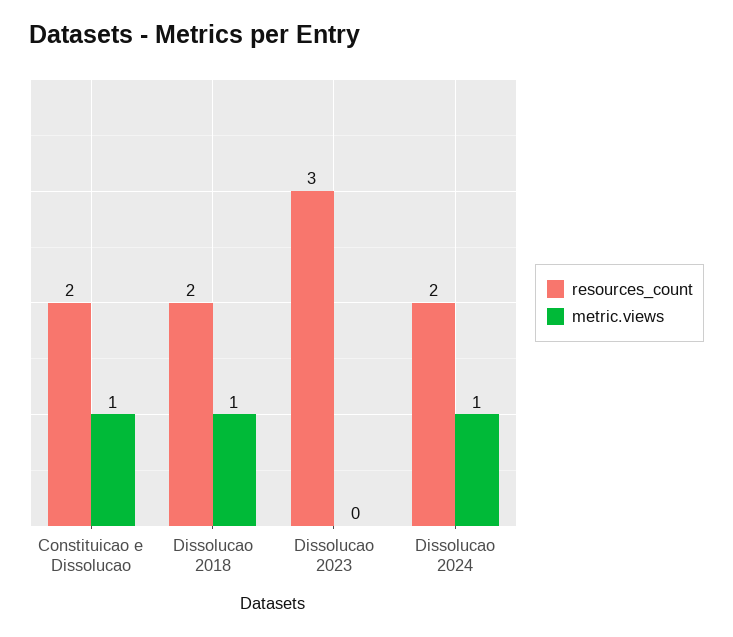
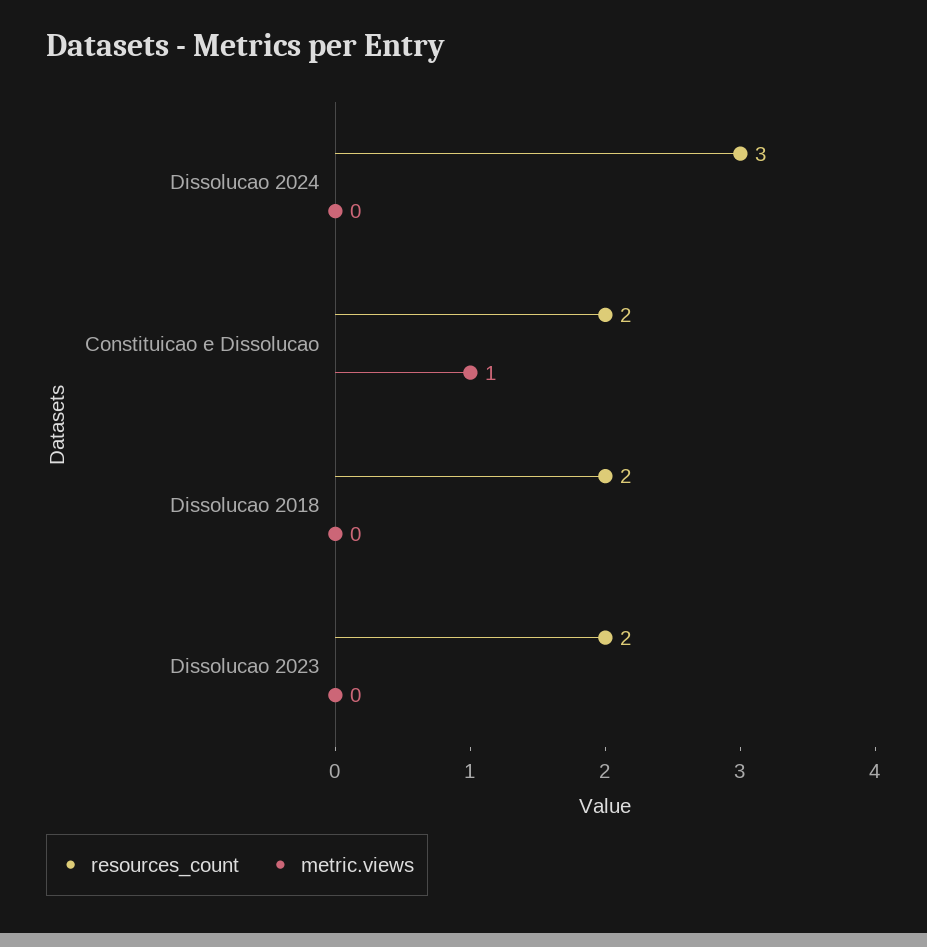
metric.views, Dissolucao 2018: 1 -> 0
resources_count, Dissolucao 2023: 3 -> 2
resources_count, Dissolucao 2024: 2 -> 3
metric.views, Dissolucao 2024: 1 -> 0

